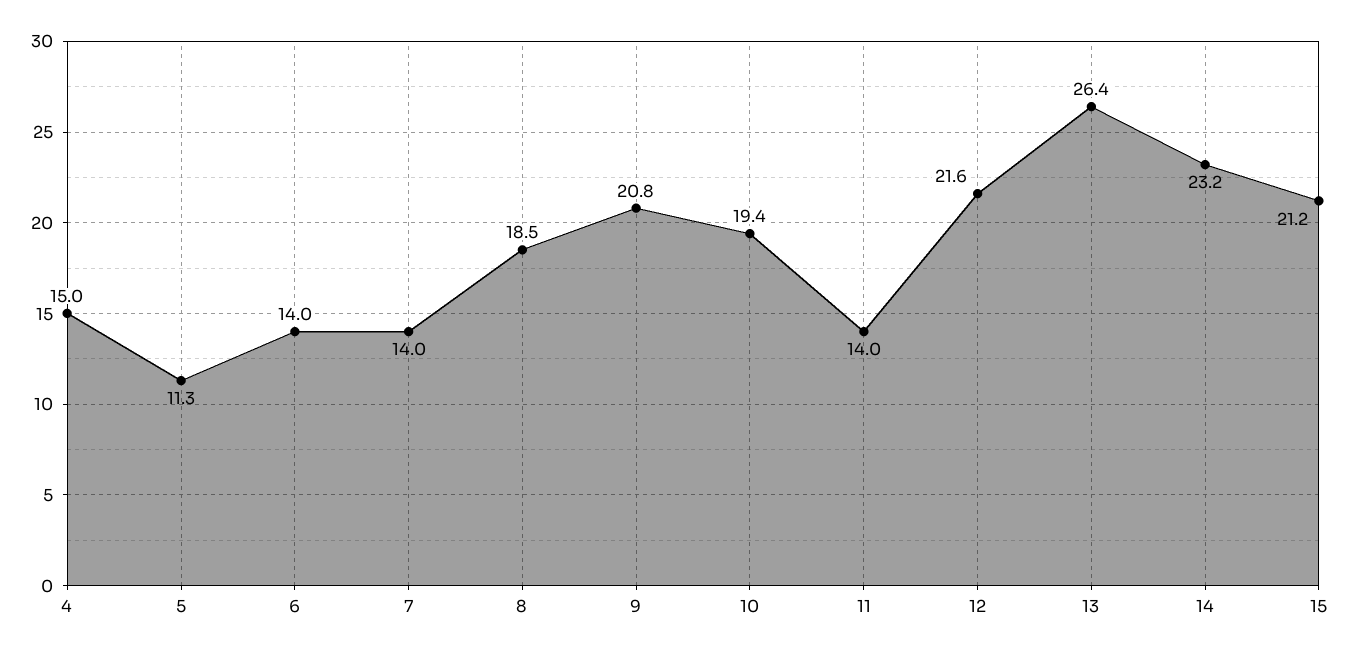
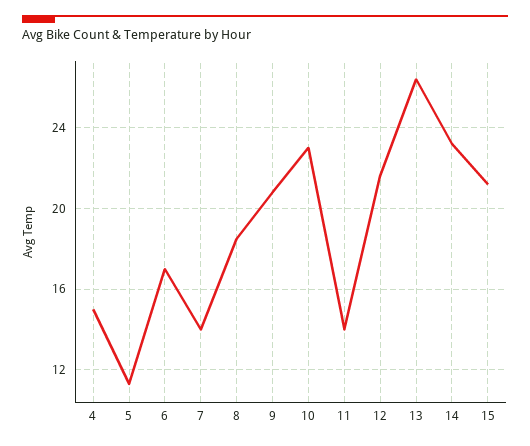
6: 14 -> 17
10: 19.4 -> 23

